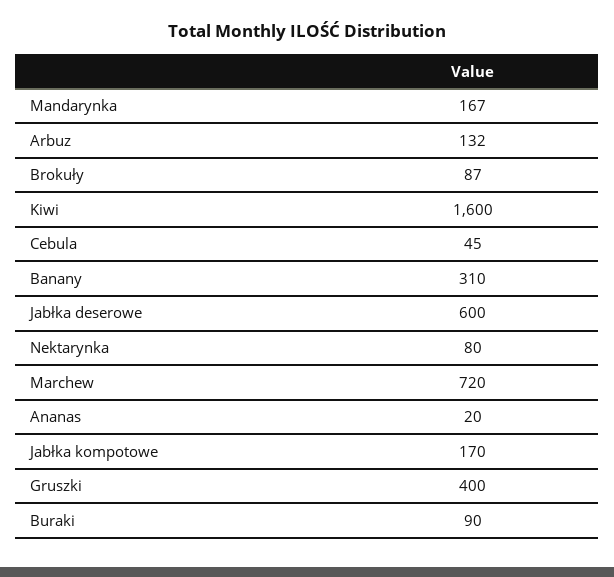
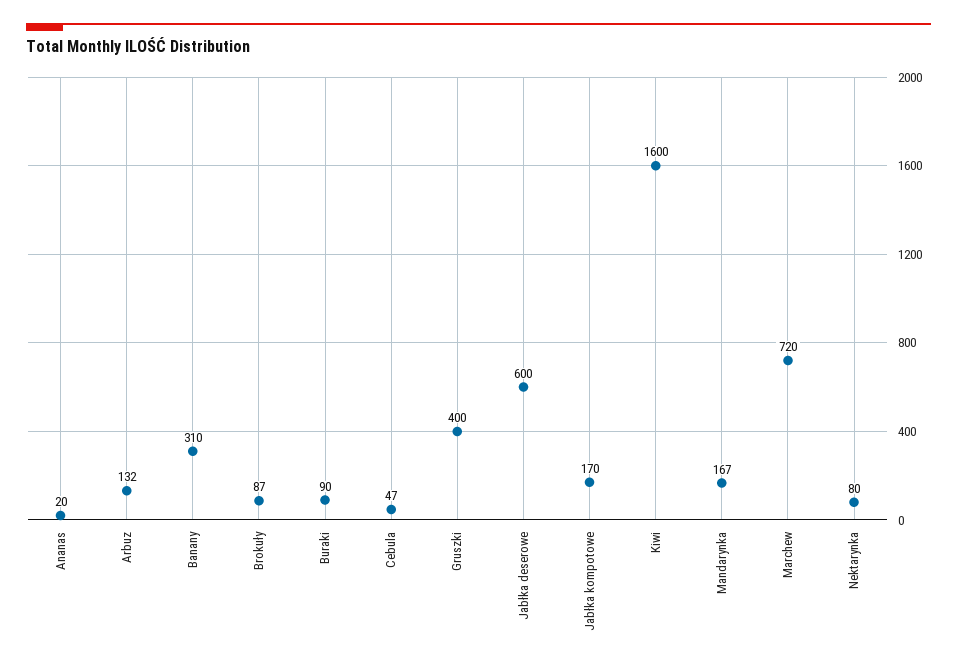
Cebula: 45 -> 47

